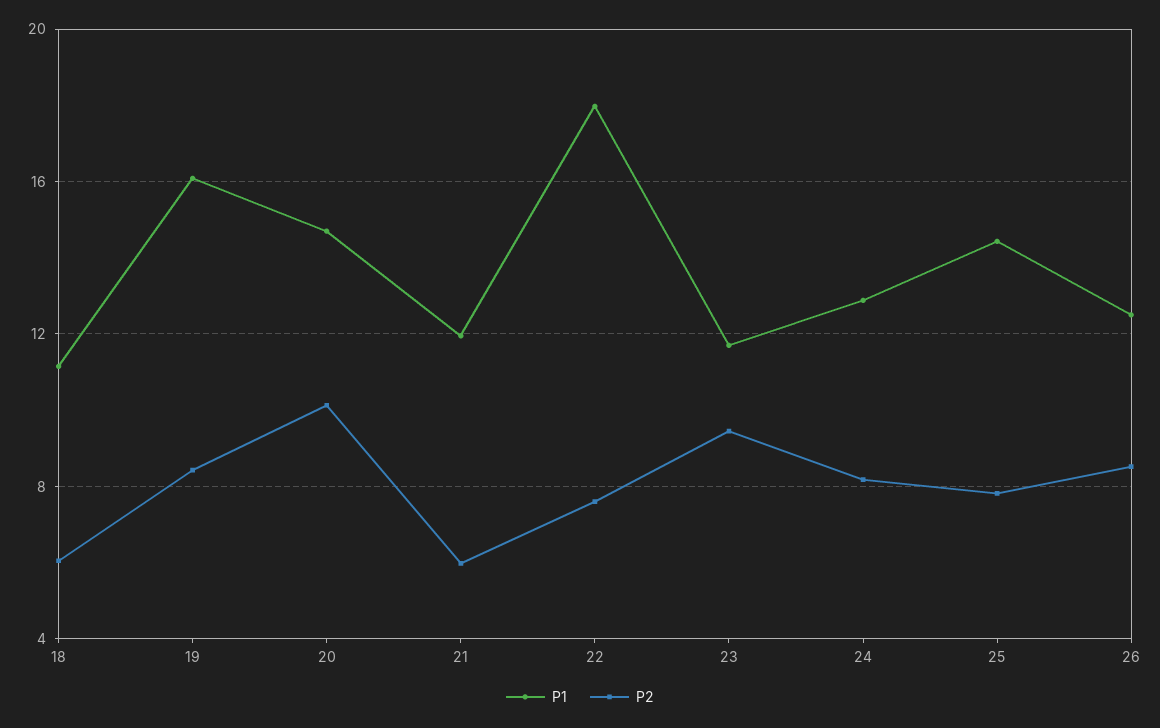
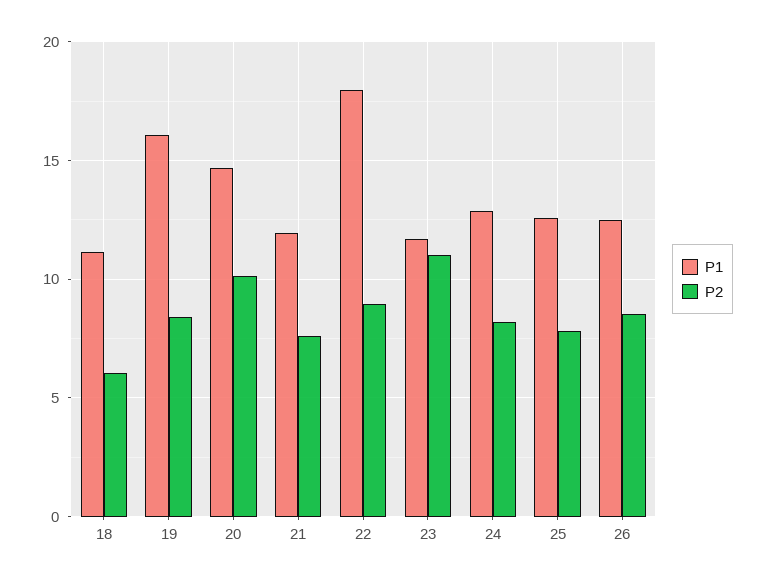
P2, 21: 6 -> 7.5
P2, 22: 7.5 -> 9
P2, 23: 9.5 -> 11
P1, 25: 14.5 -> 12.5

